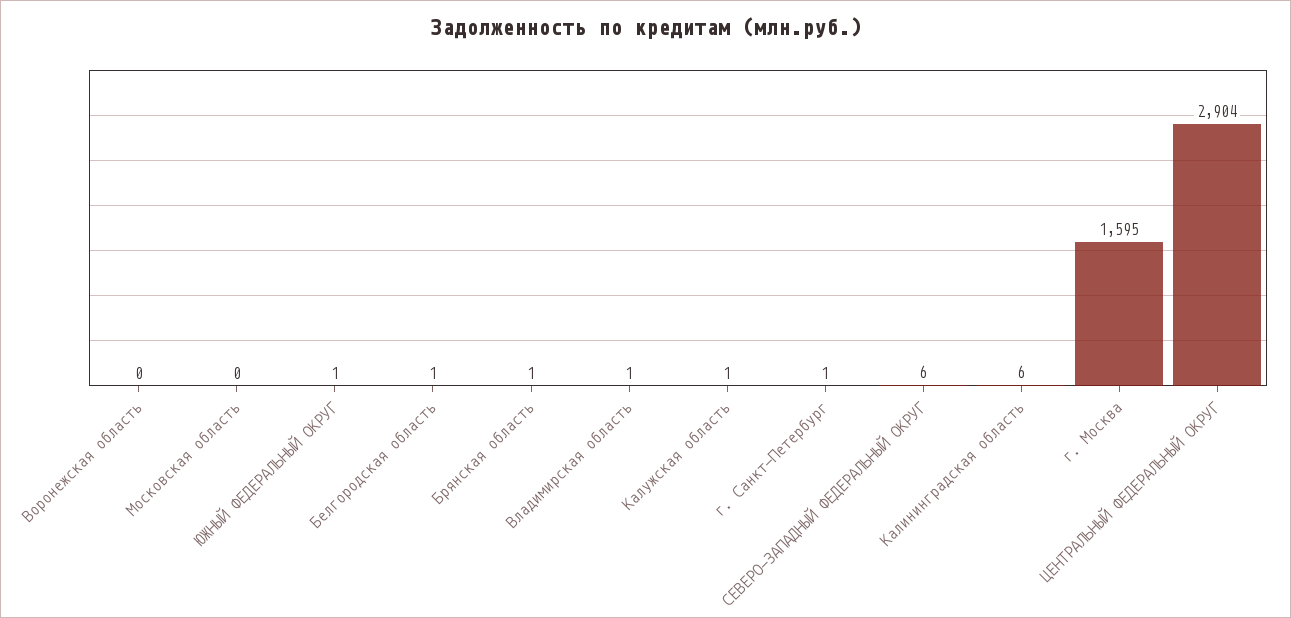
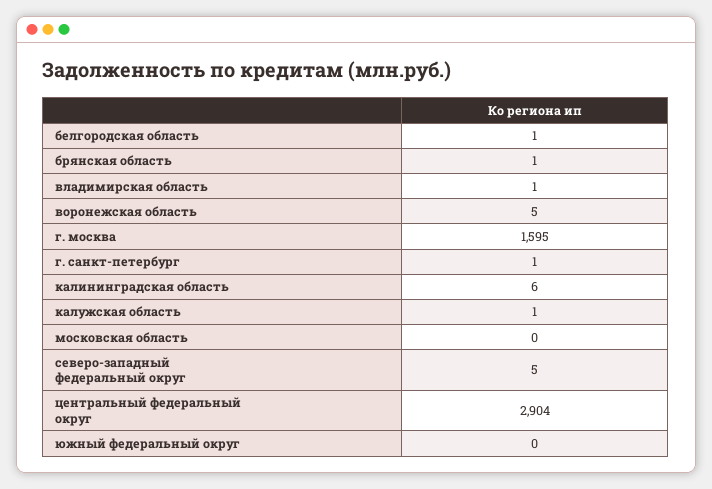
Воронежская область: 0 -> 5
ЮЖНЫЙ ФЕДЕРАЛЬНЫЙ ОКРУГ: 1 -> 0
СЕВЕРО-ЗАПАДНЫЙ ФЕДЕРАЛЬНЫЙ ОКРУГ: 6 -> 5

